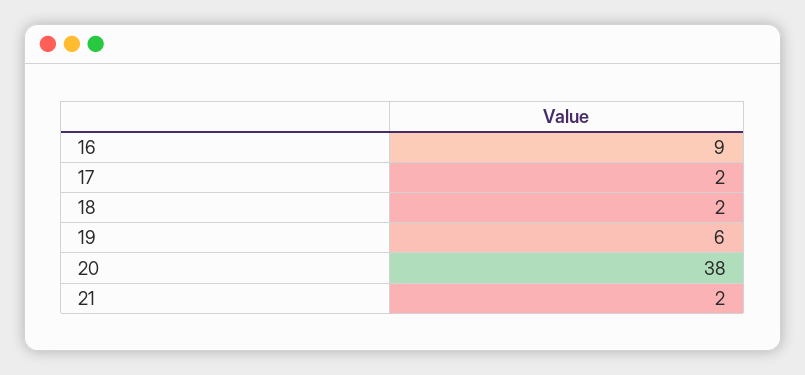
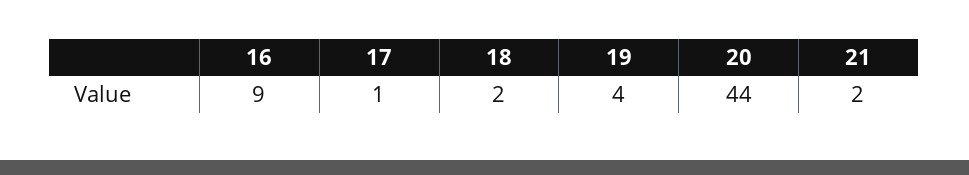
17: 2 -> 1
19: 6 -> 4
20: 38 -> 44

